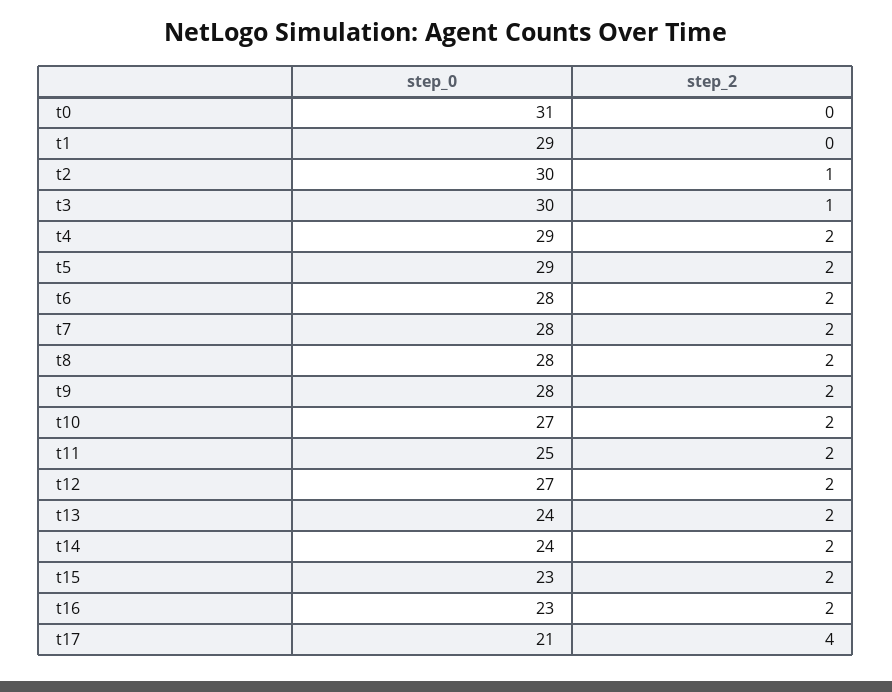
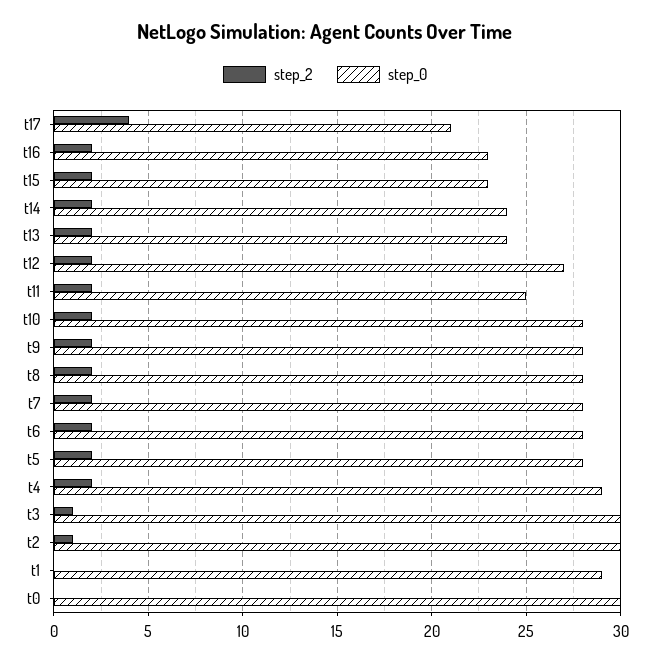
step_0, t0: 31 -> 30
step_0, t5: 29 -> 28
step_0, t10: 27 -> 28

